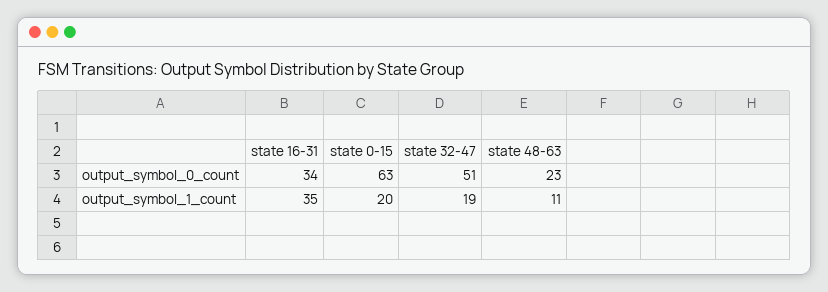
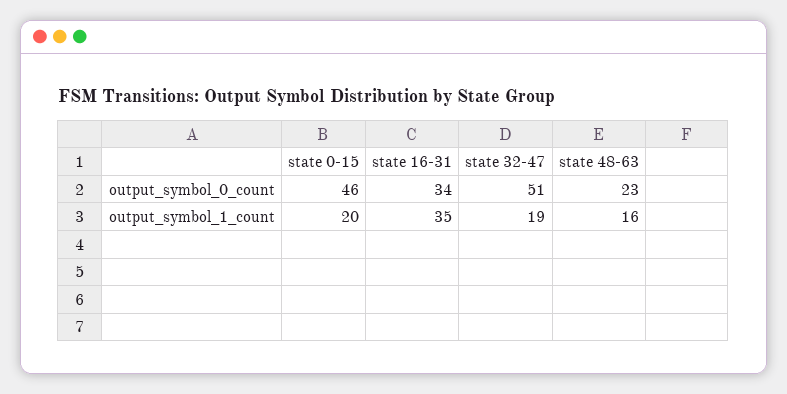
state 0-15, output_symbol_0_count: 63 -> 46
state 48-63, output_symbol_1_count: 11 -> 16

